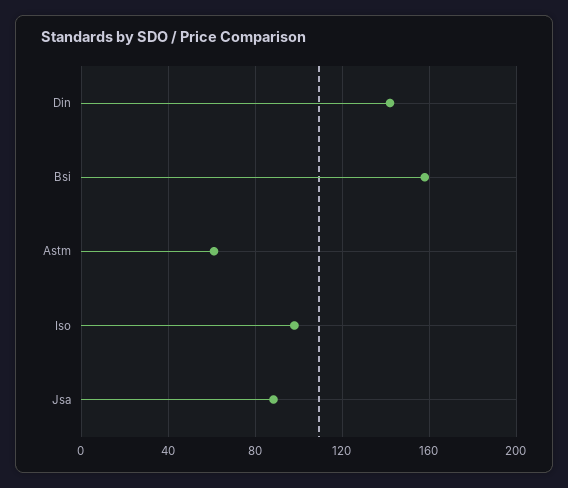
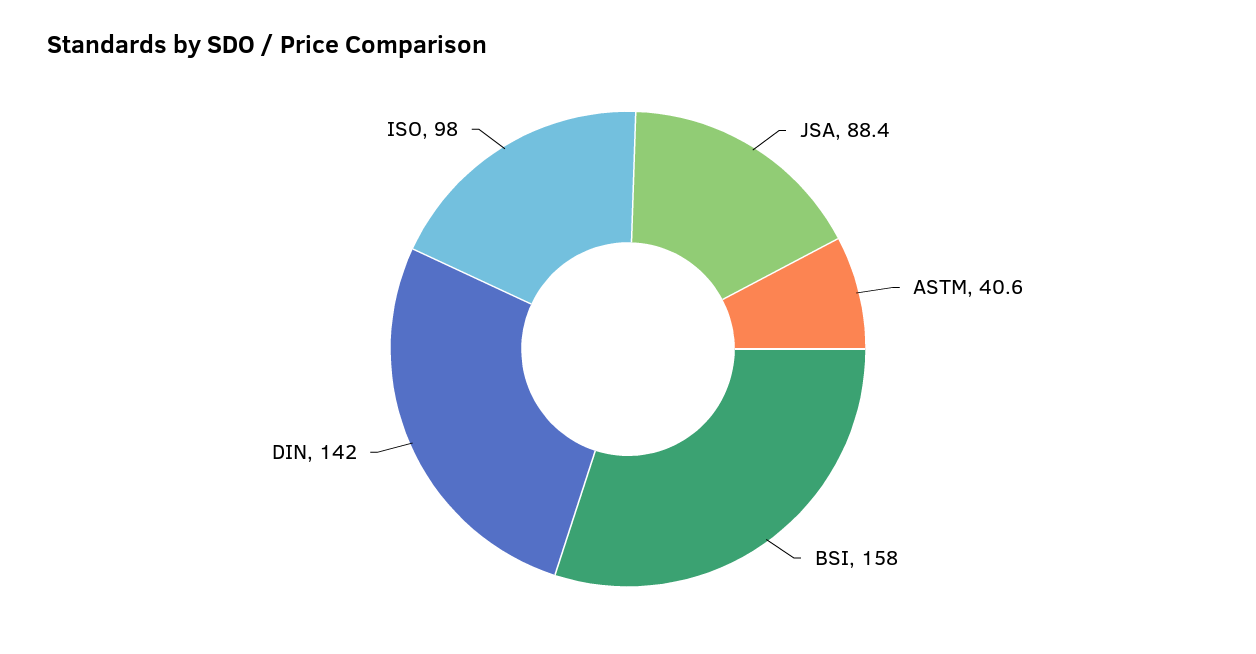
Astm: 60 -> 40.6

